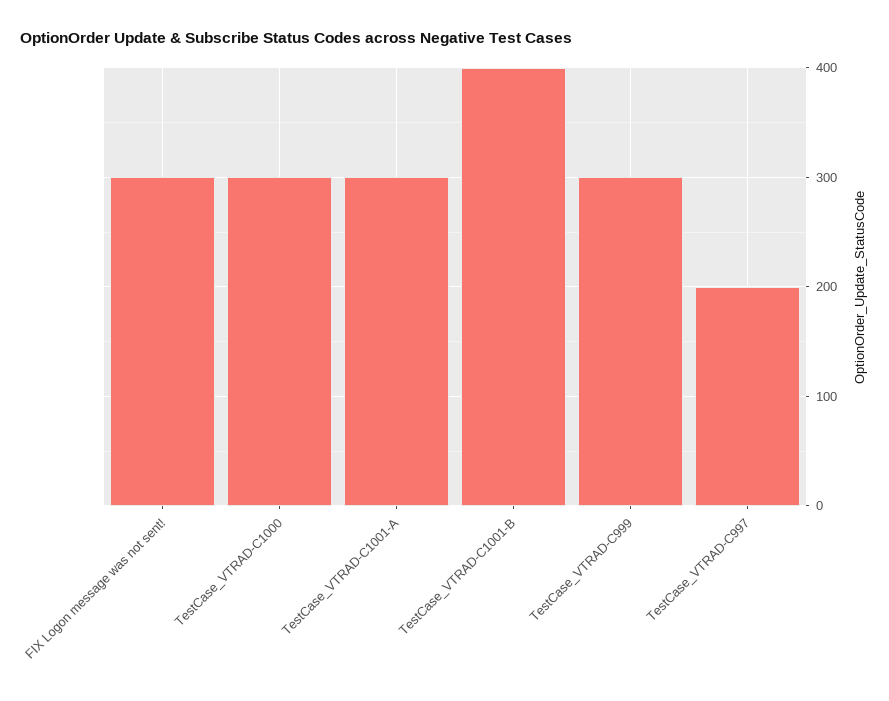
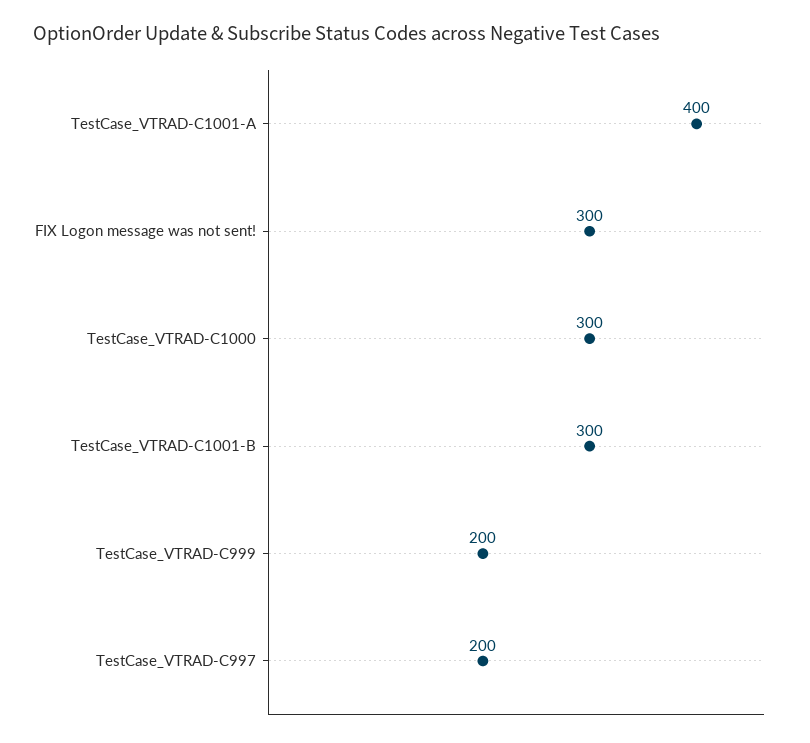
TestCase_VTRAD-C1001-A: 300 -> 400
TestCase_VTRAD-C1001-B: 400 -> 300
TestCase_VTRAD-C999: 300 -> 200

